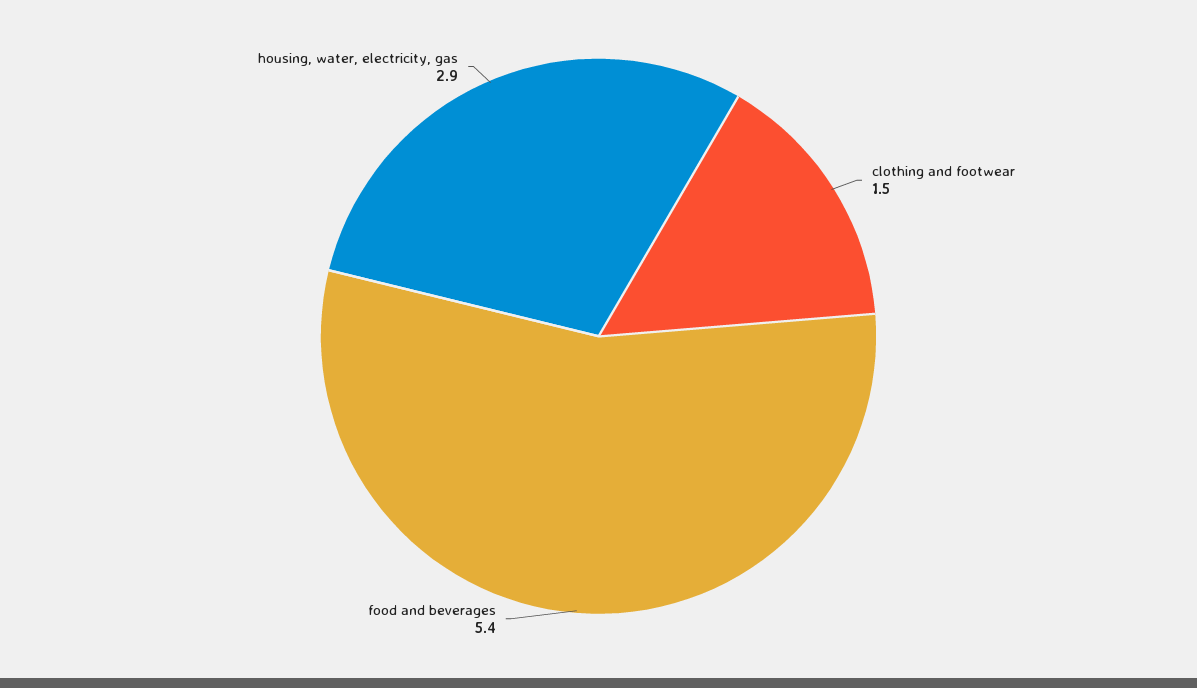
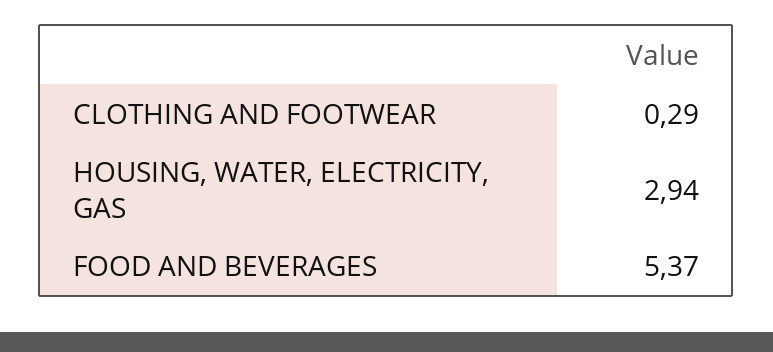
clothing and footwear: 1.5 -> 0.29

